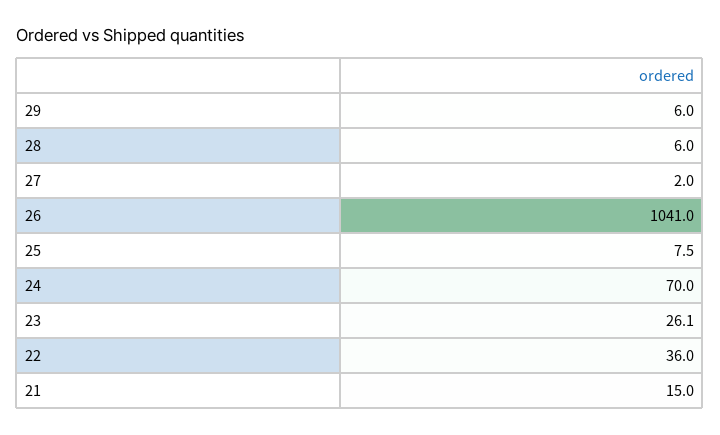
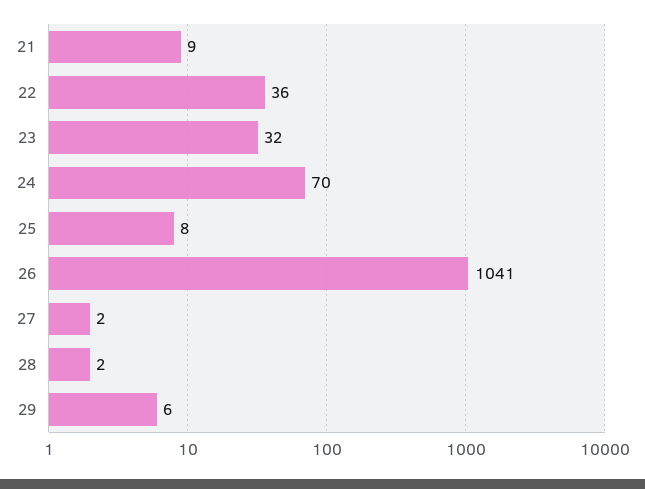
28: 6 -> 2
23: 26.1 -> 32
21: 15 -> 9

